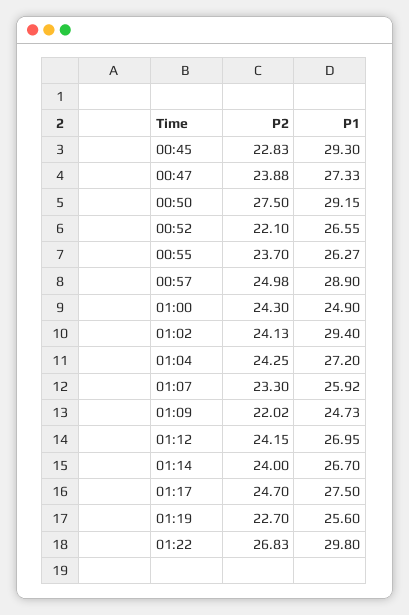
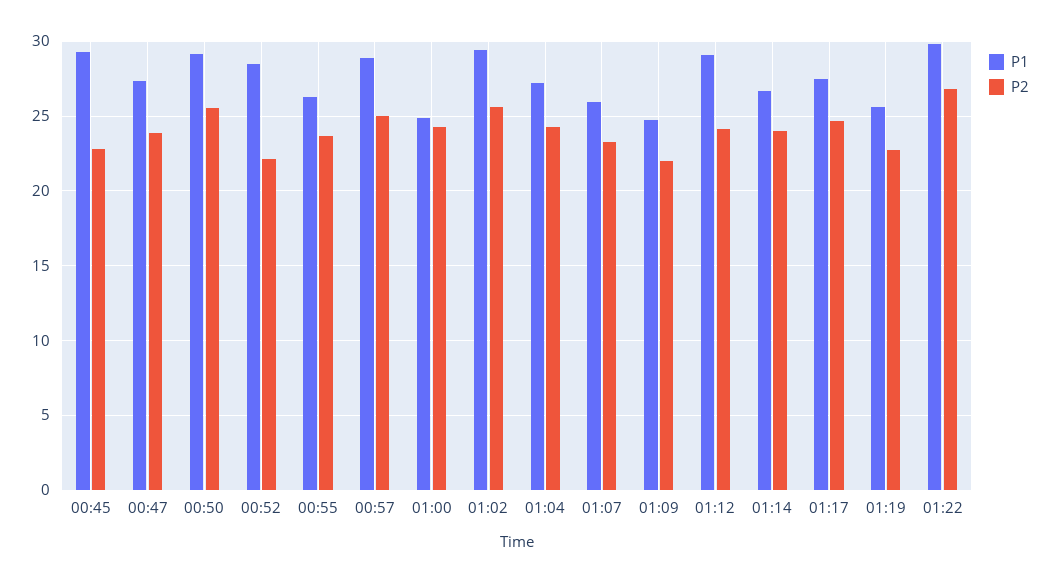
P2, 00:50: 27.5 -> 25.5
P1, 00:52: 26.55 -> 28.5
P2, 01:02: 24.13 -> 25.5
P1, 01:12: 26.95 -> 29

